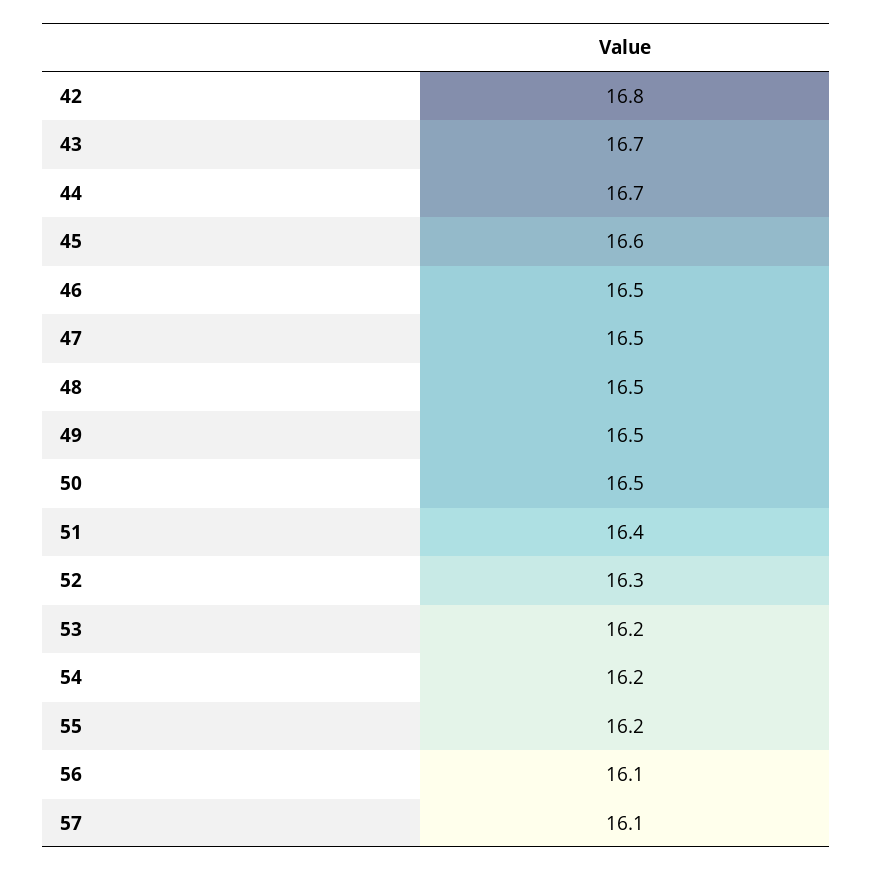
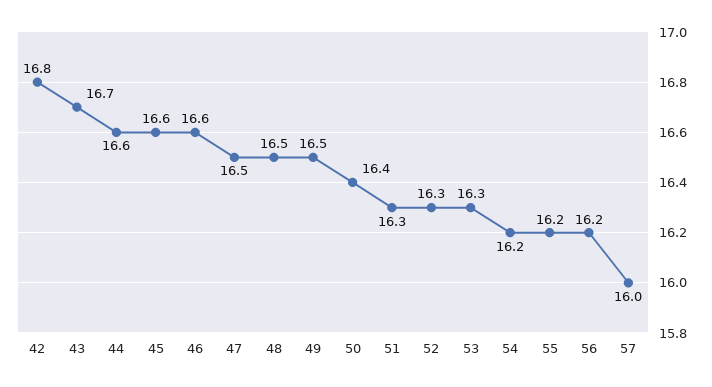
44: 16.7 -> 16.6
46: 16.5 -> 16.6
50: 16.5 -> 16.4
51: 16.4 -> 16.3
53: 16.2 -> 16.3
56: 16.1 -> 16.2
57: 16.1 -> 16

